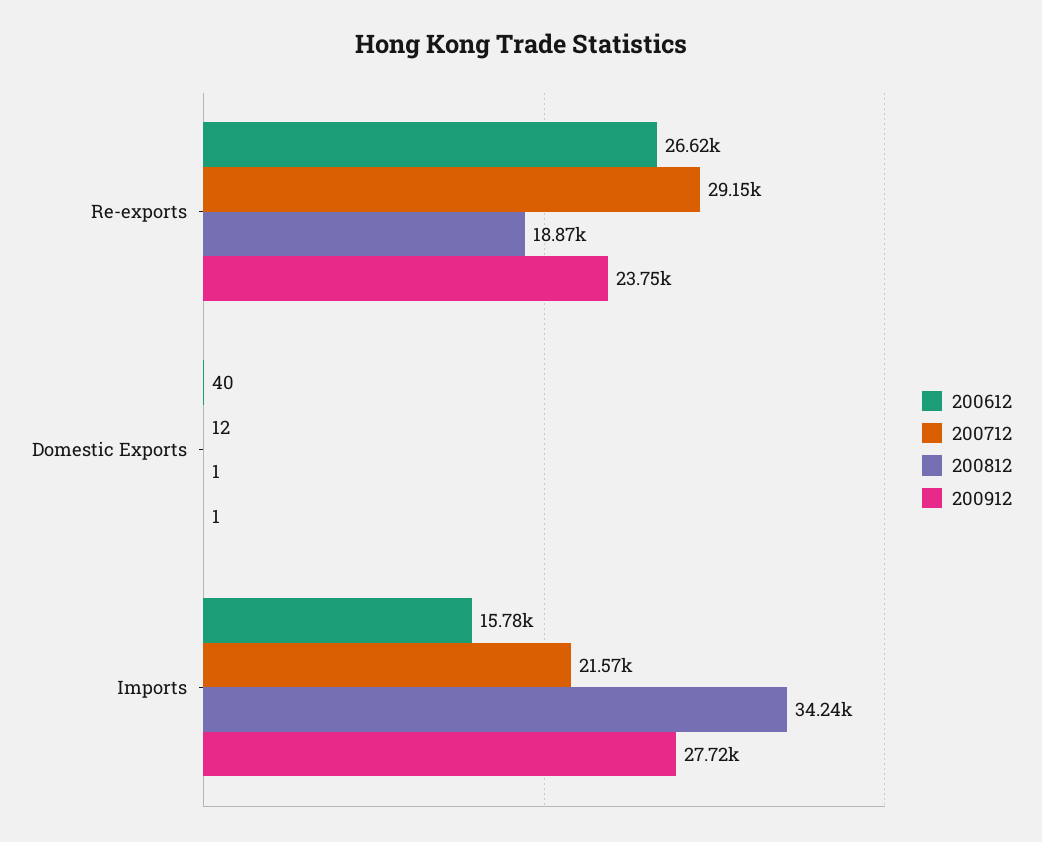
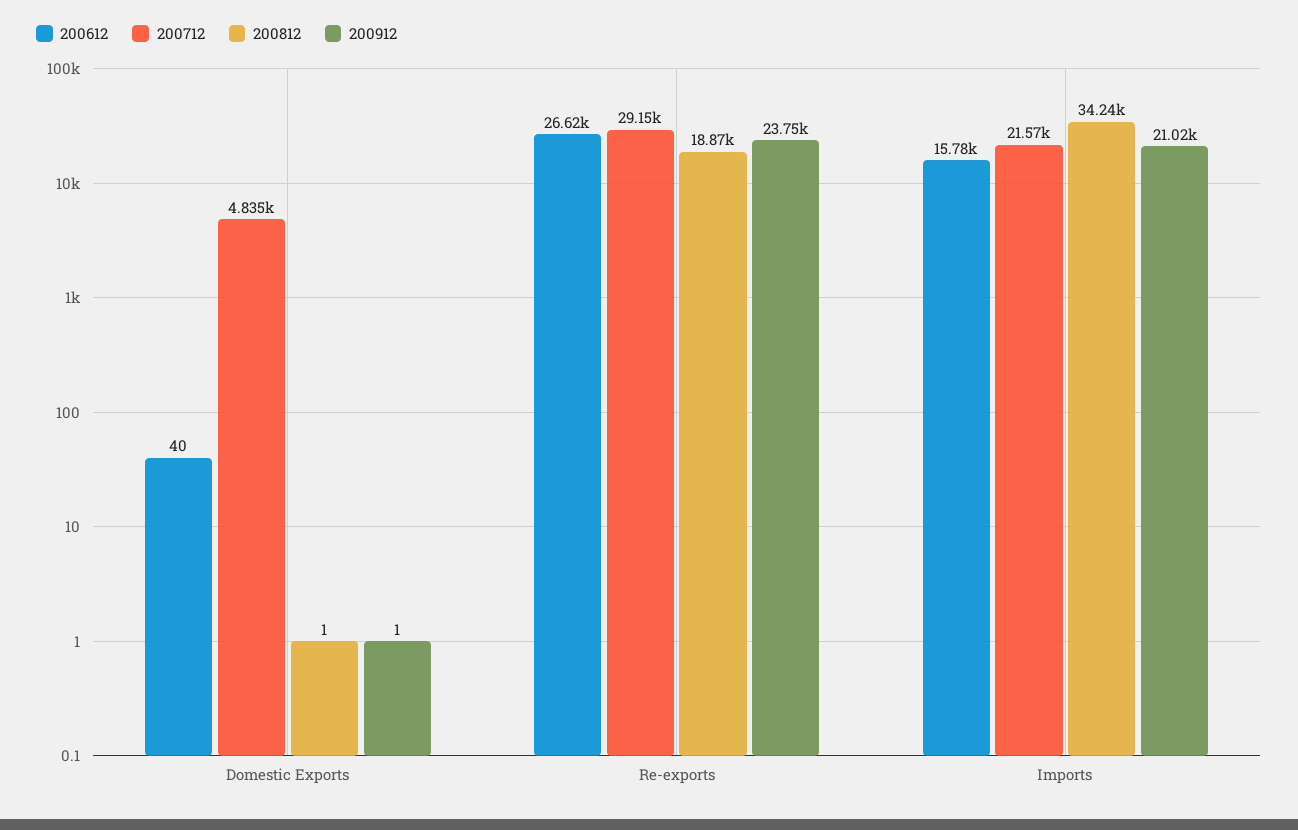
200712, Domestic Exports: 12 -> 4835
200912, Imports: 27720 -> 21020

